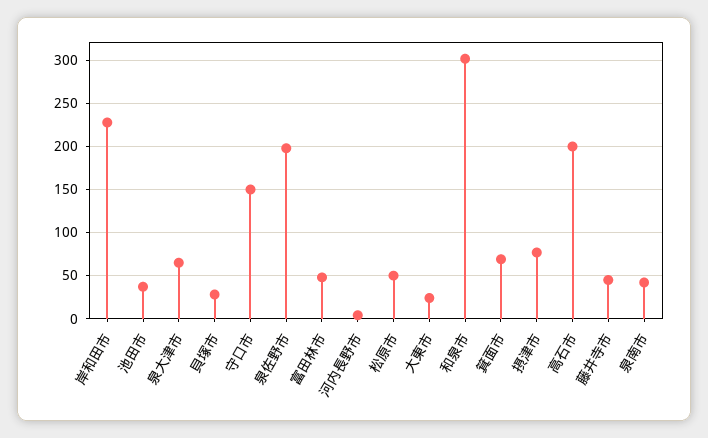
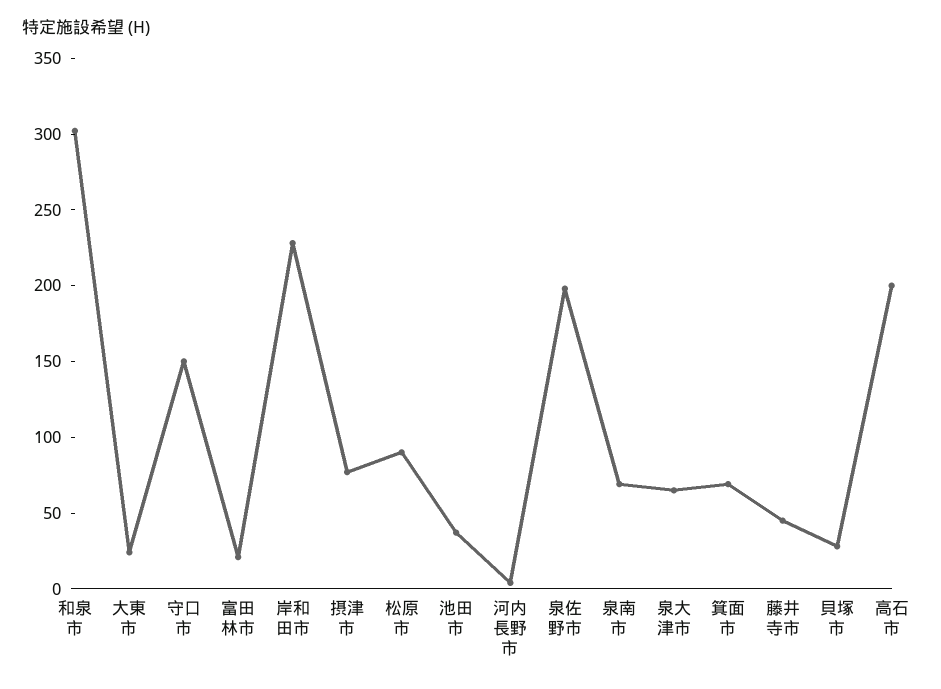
富田林市: 50 -> 20
松原市: 50 -> 90
泉南市: 40 -> 70

